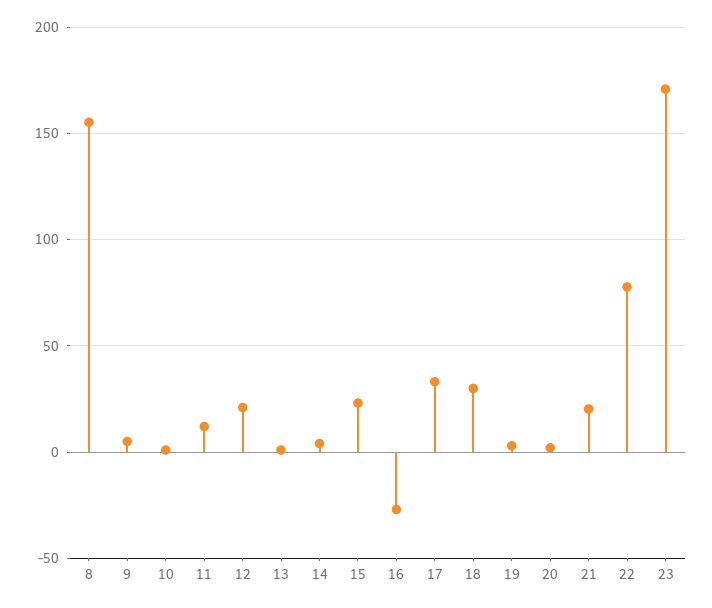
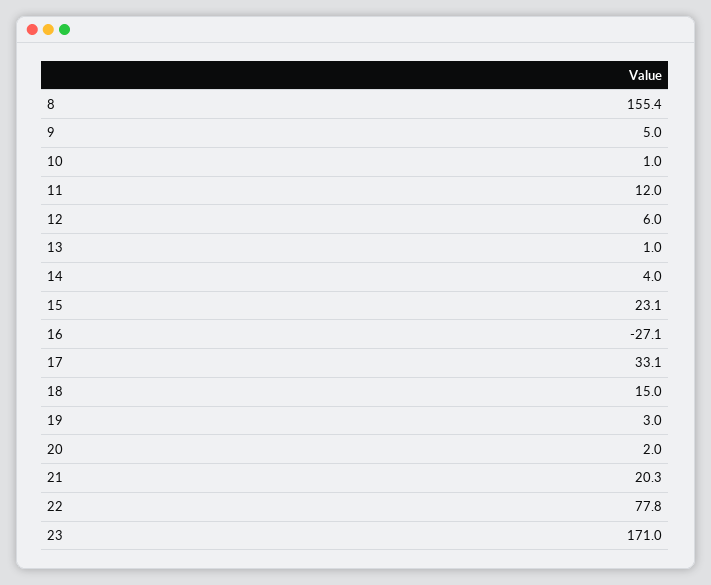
12: 20 -> 6
18: 30 -> 15

